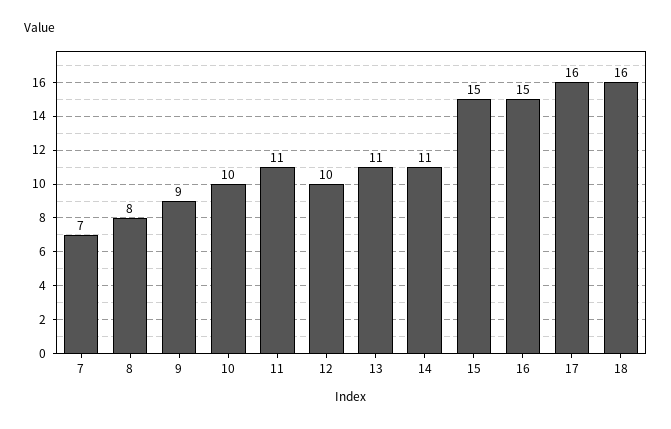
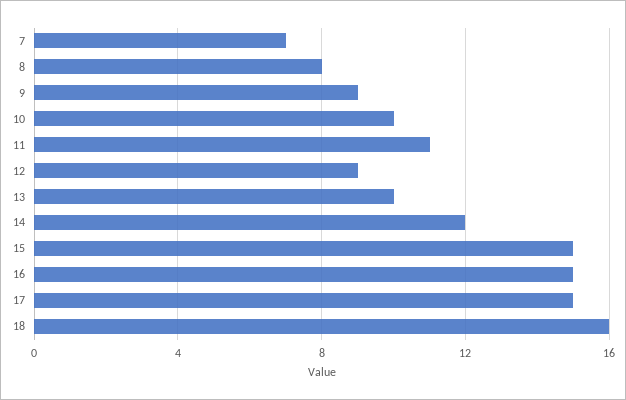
12: 10 -> 9
13: 11 -> 10
14: 11 -> 12
17: 16 -> 15

